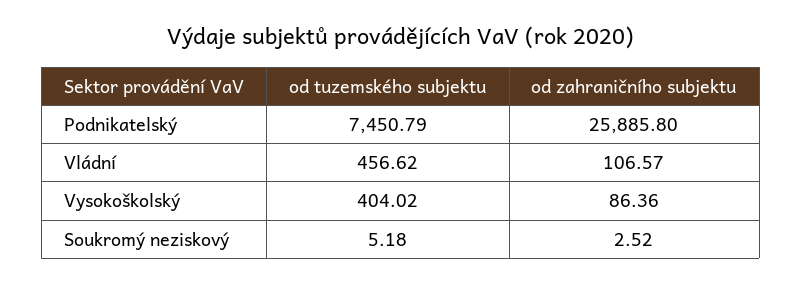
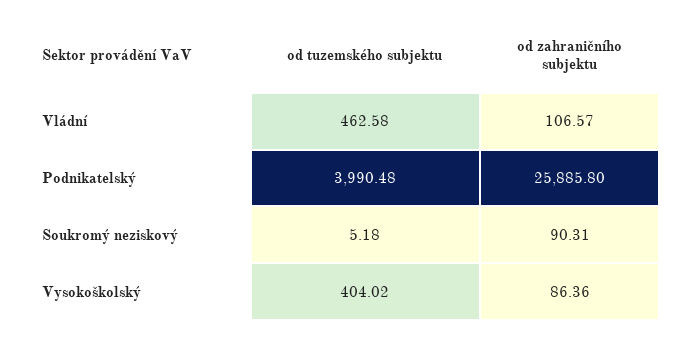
od tuzemského subjektu, Podnikatelský: 7450.79 -> 3990.48
od tuzemského subjektu, Vládní: 456.62 -> 462.58
od zahraničního subjektu, Soukromý neziskový: 2.52 -> 90.31

